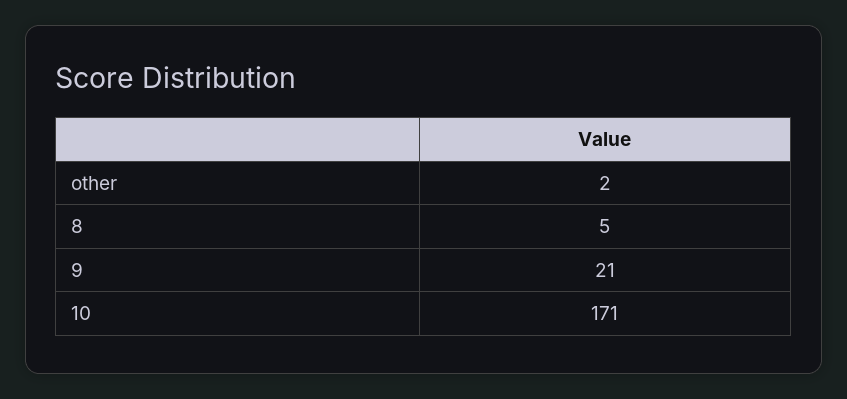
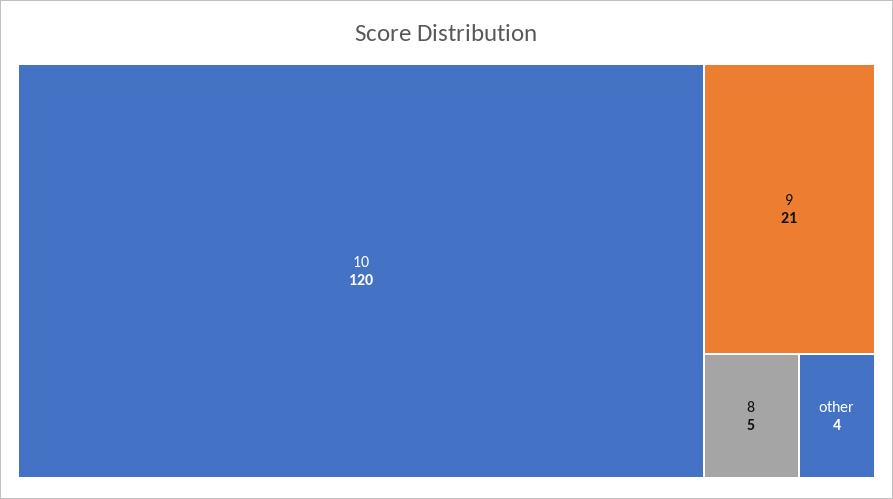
other: 2 -> 4
10: 171 -> 120

